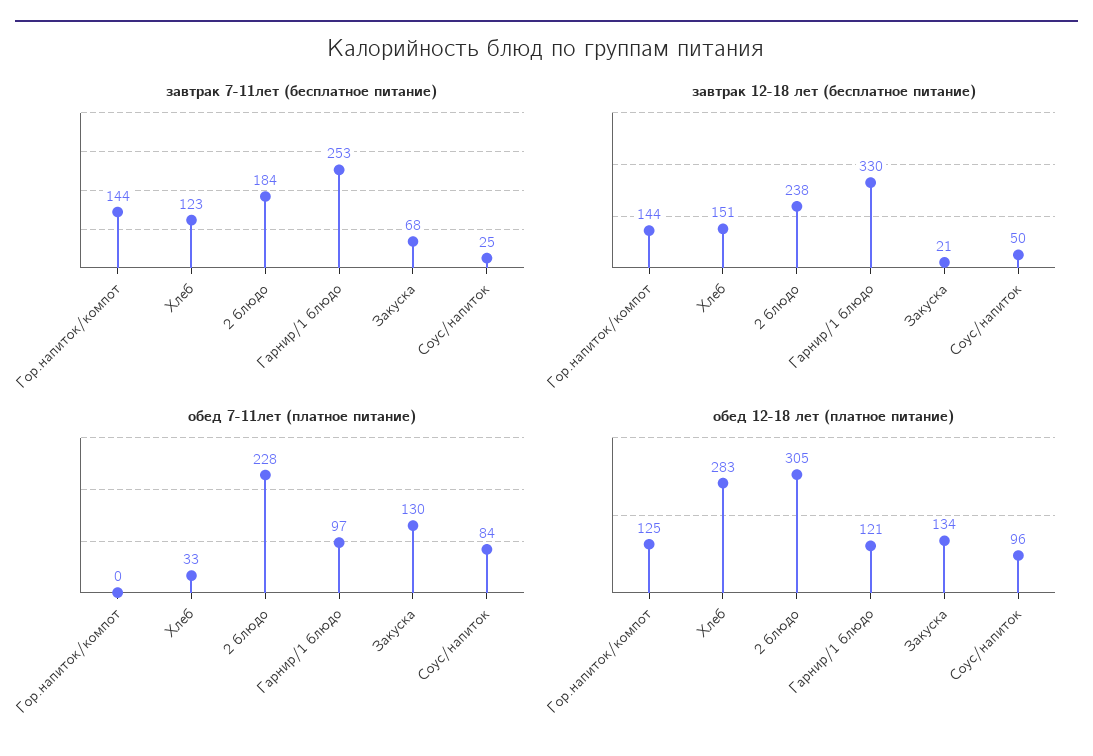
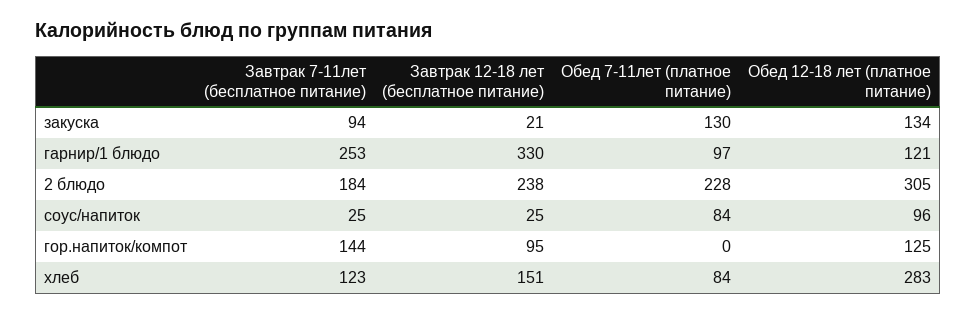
завтрак 7-11лет (бесплатное питание), Закуска: 68 -> 94
завтрак 12-18 лет (бесплатное питание), Гор.напиток/компот: 144 -> 95
завтрак 12-18 лет (бесплатное питание), Соус/напиток: 50 -> 25
обед 7-11лет (платное питание), Хлеб: 33 -> 84

